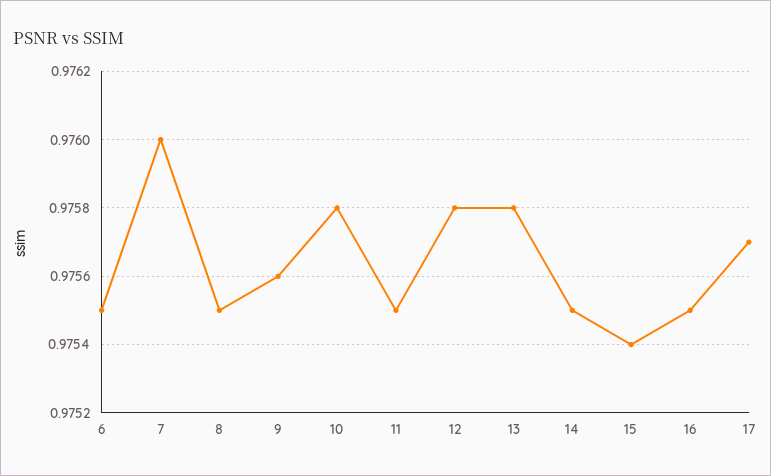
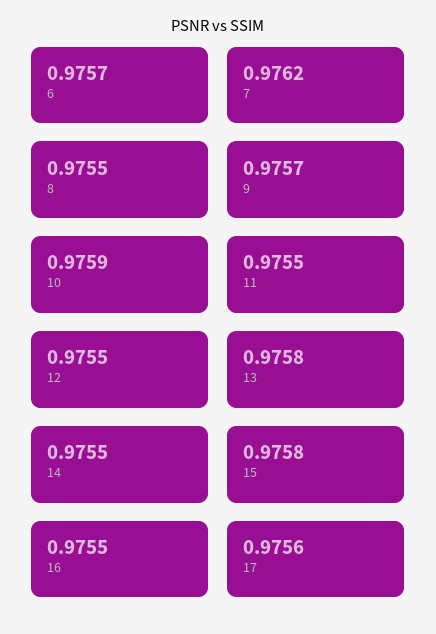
6: 0.9755 -> 0.9757
7: 0.976 -> 0.9762
9: 0.9756 -> 0.9757
10: 0.9758 -> 0.9759
12: 0.9758 -> 0.9755
15: 0.9754 -> 0.9758
17: 0.9757 -> 0.9756

